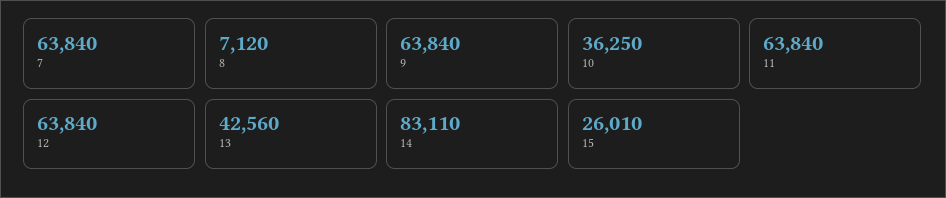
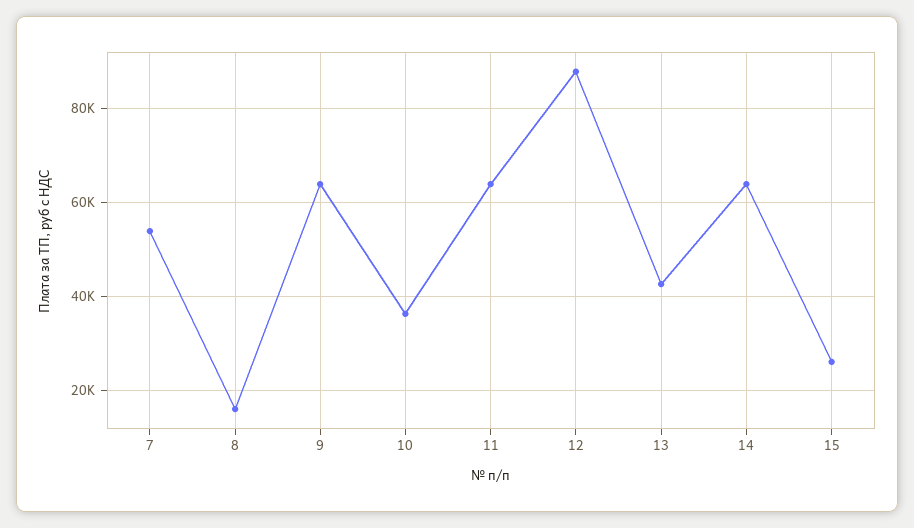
7: 63840 -> 54000
8: 7120 -> 16000
12: 63840 -> 88000
14: 83110 -> 64000

